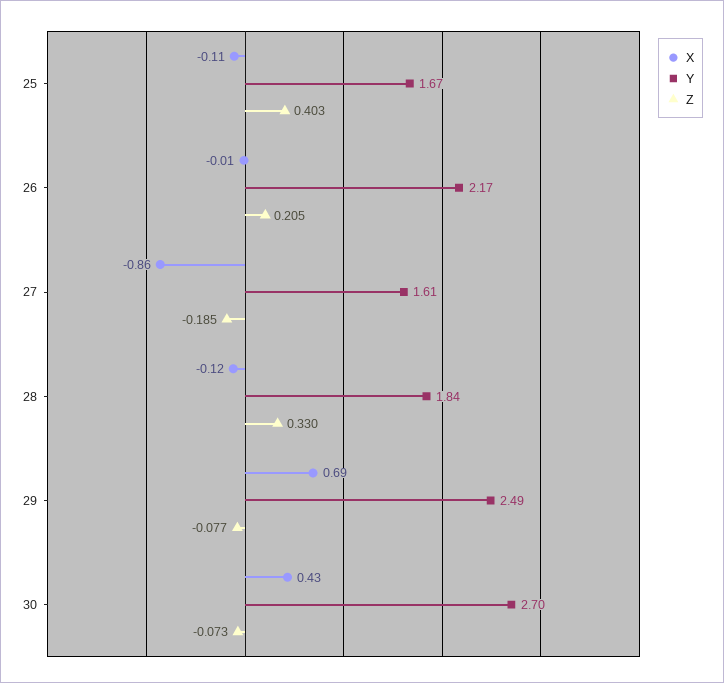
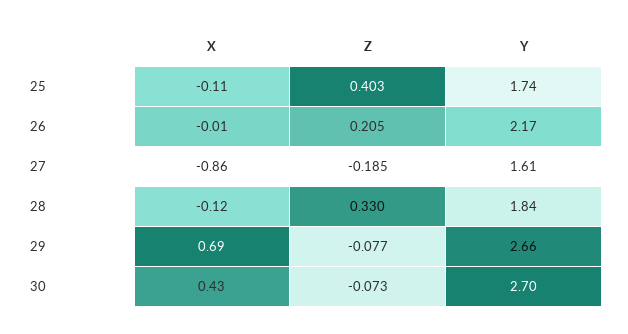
Y, 25: 1.67 -> 1.74
Y, 29: 2.49 -> 2.66

